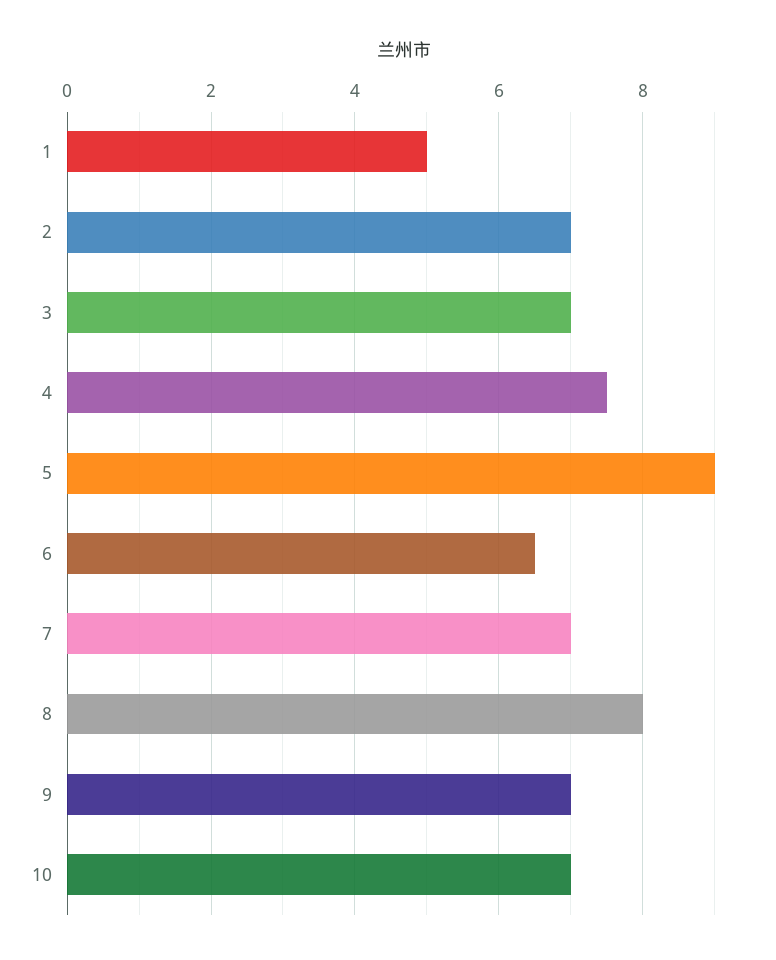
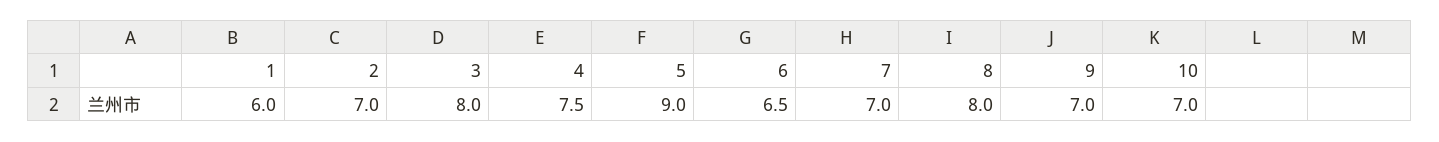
1: 5 -> 6
3: 7 -> 8

